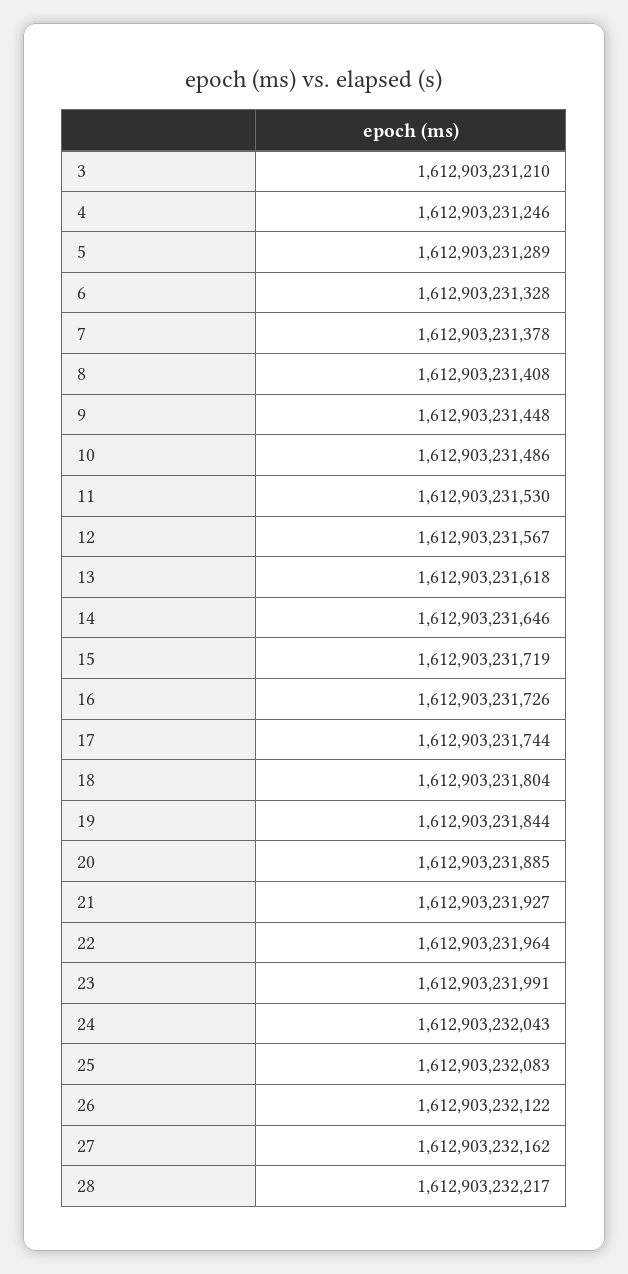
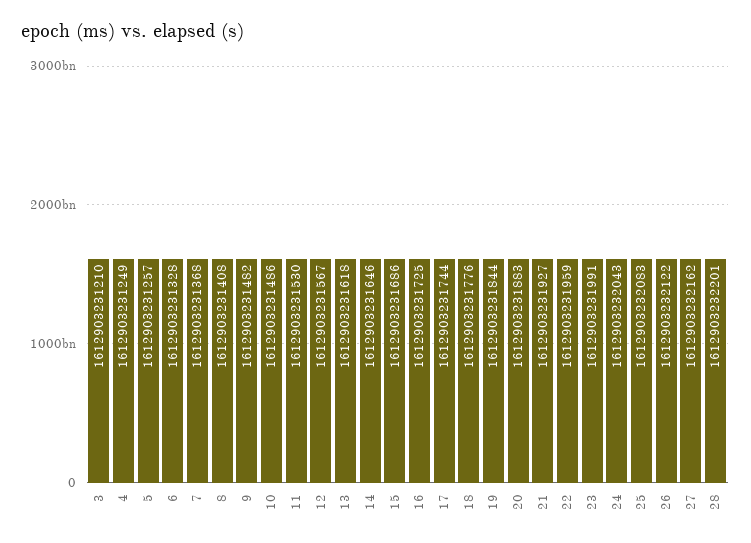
4: 1612903231246 -> 1612903231249
5: 1612903231289 -> 1612903231257
7: 1612903231378 -> 1612903231368
9: 1612903231448 -> 1612903231482
15: 1612903231719 -> 1612903231686
16: 1612903231726 -> 1612903231725
18: 1612903231804 -> 1612903231776
20: 1612903231885 -> 1612903231883
22: 1612903231964 -> 1612903231959
28: 1612903232217 -> 1612903232201

